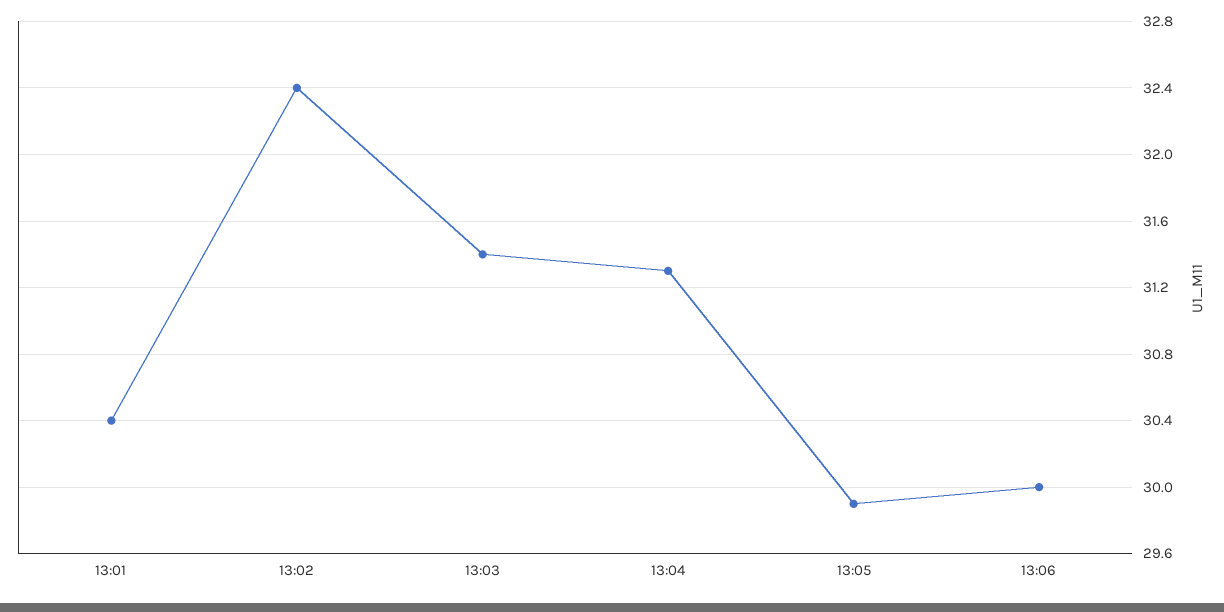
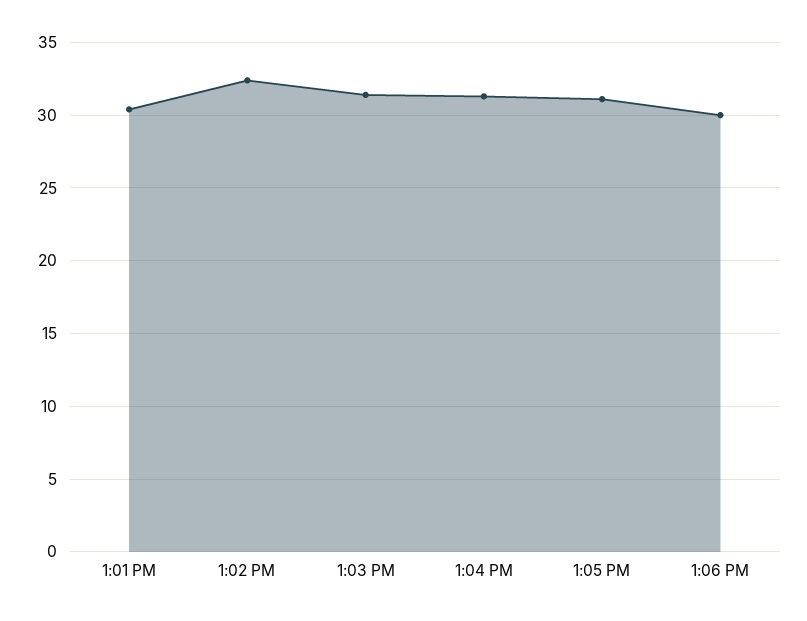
13:05: 29.9 -> 31

